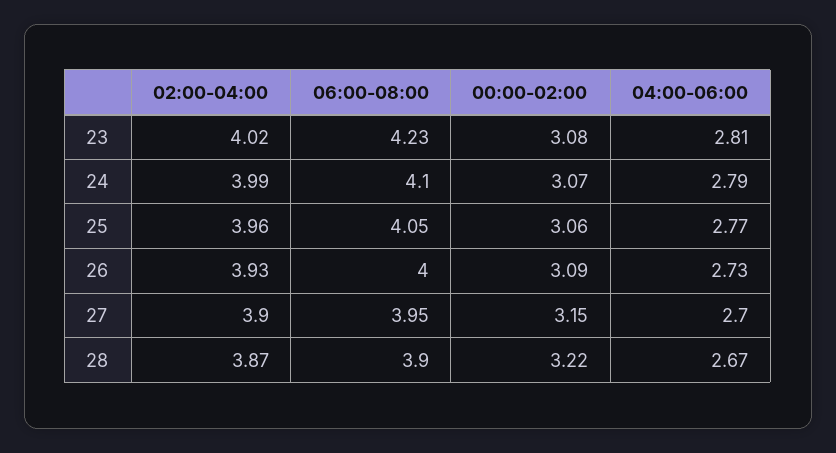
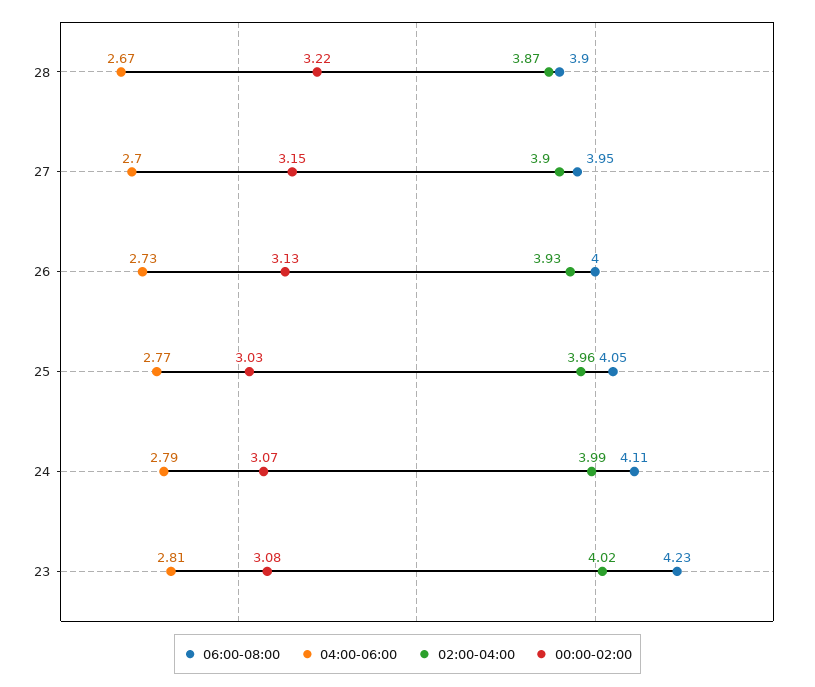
06:00-08:00, 24: 4.1 -> 4.11
00:00-02:00, 25: 3.06 -> 3.03
00:00-02:00, 26: 3.09 -> 3.13

